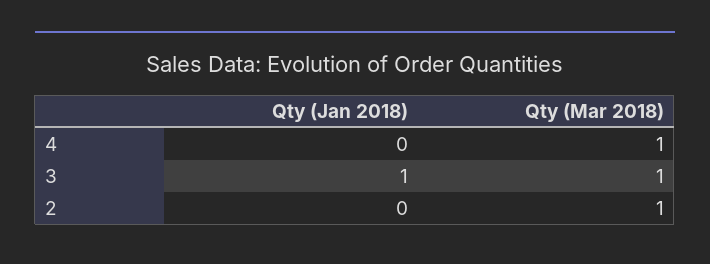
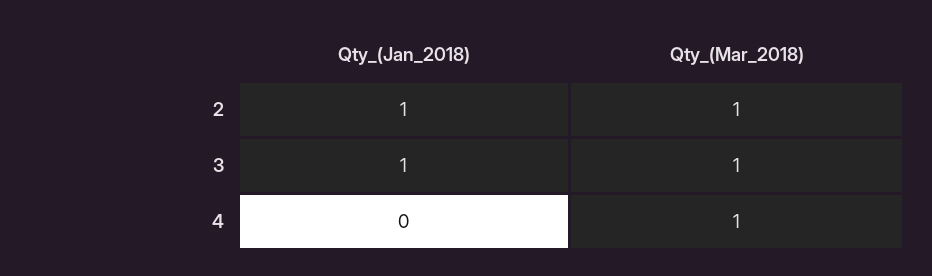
Qty (Jan 2018), 2: 0 -> 1

